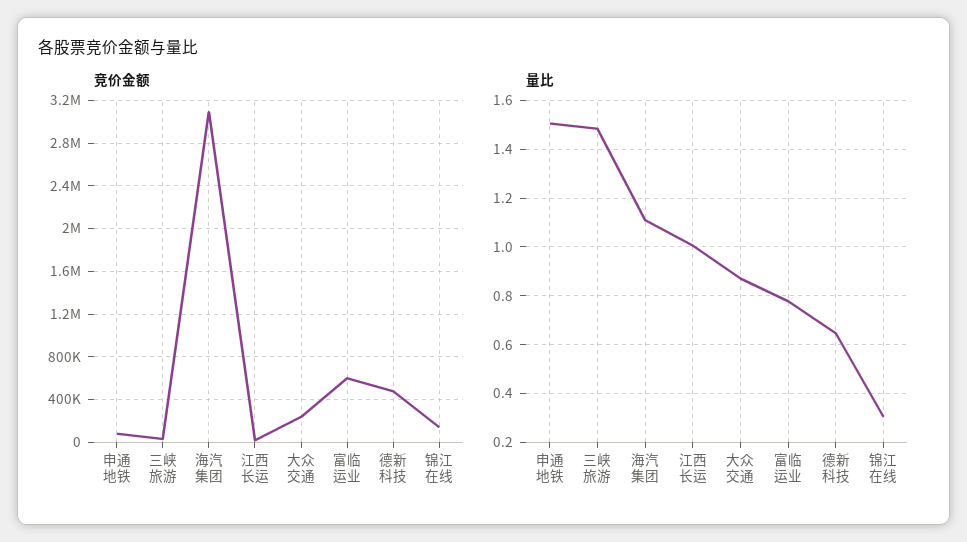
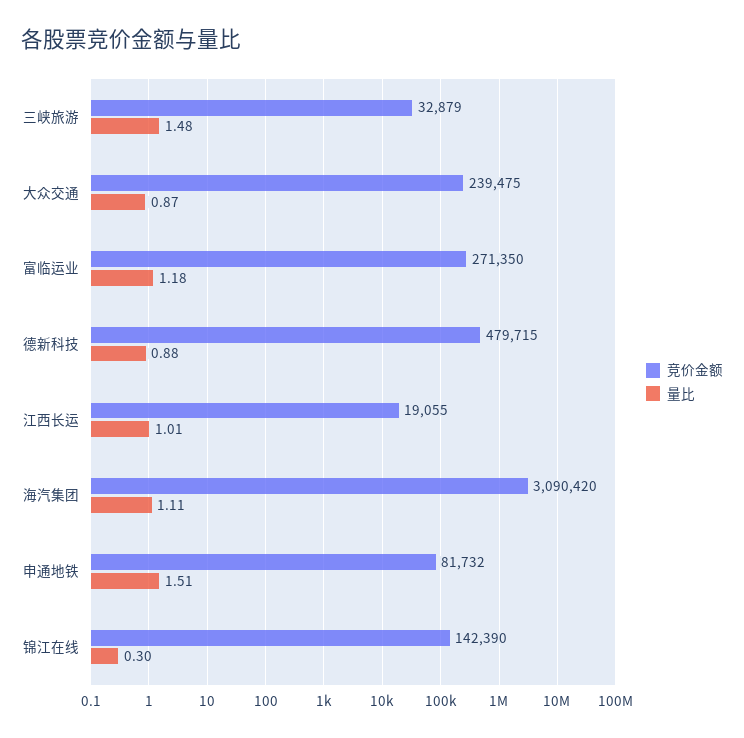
竞价金额, 富临运业: 600000 -> 271350
量比, 富临运业: 0.775 -> 1.18
量比, 德新科技: 0.65 -> 0.88

